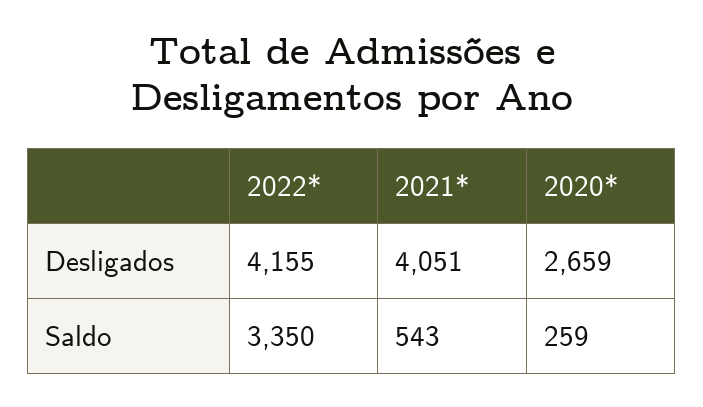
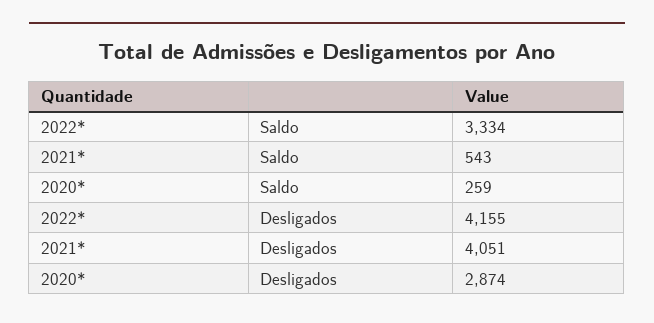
2020*, Desligados: 2659 -> 2874
2022*, Saldo: 3350 -> 3334

